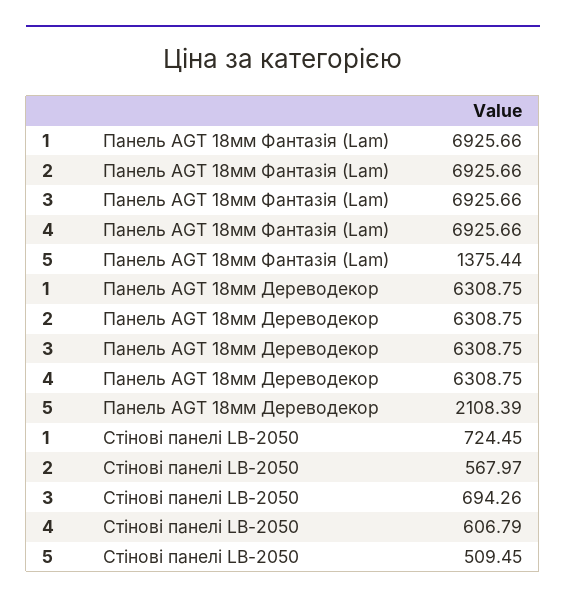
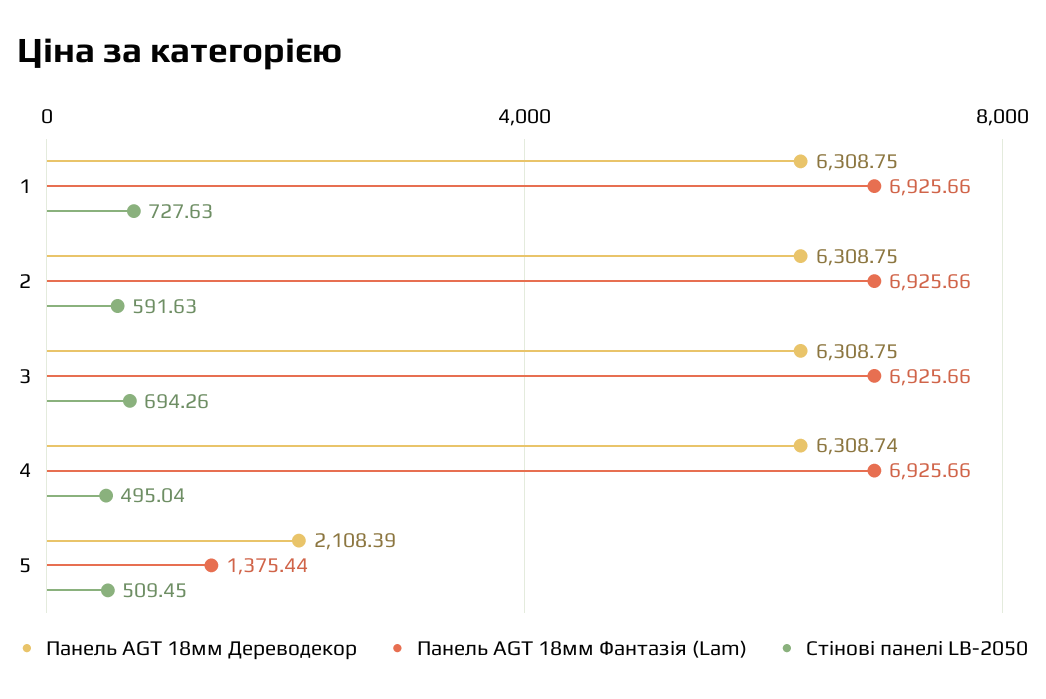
Панель AGT 18мм Дереводекор, 4: 6308.75 -> 6308.74
Стінові панелі LB-2050, 1: 724.45 -> 727.63
Стінові панелі LB-2050, 2: 567.97 -> 591.63
Стінові панелі LB-2050, 4: 606.79 -> 495.04

